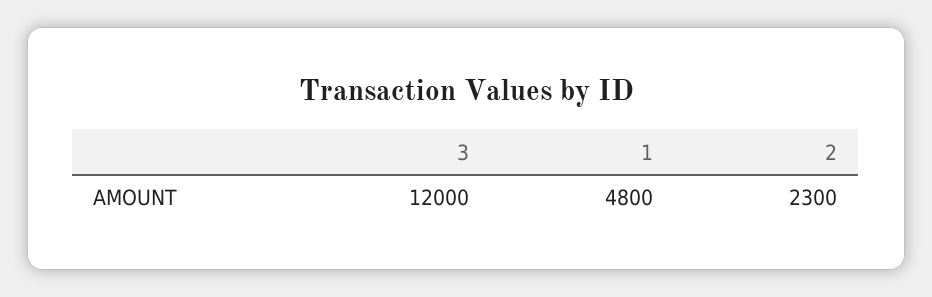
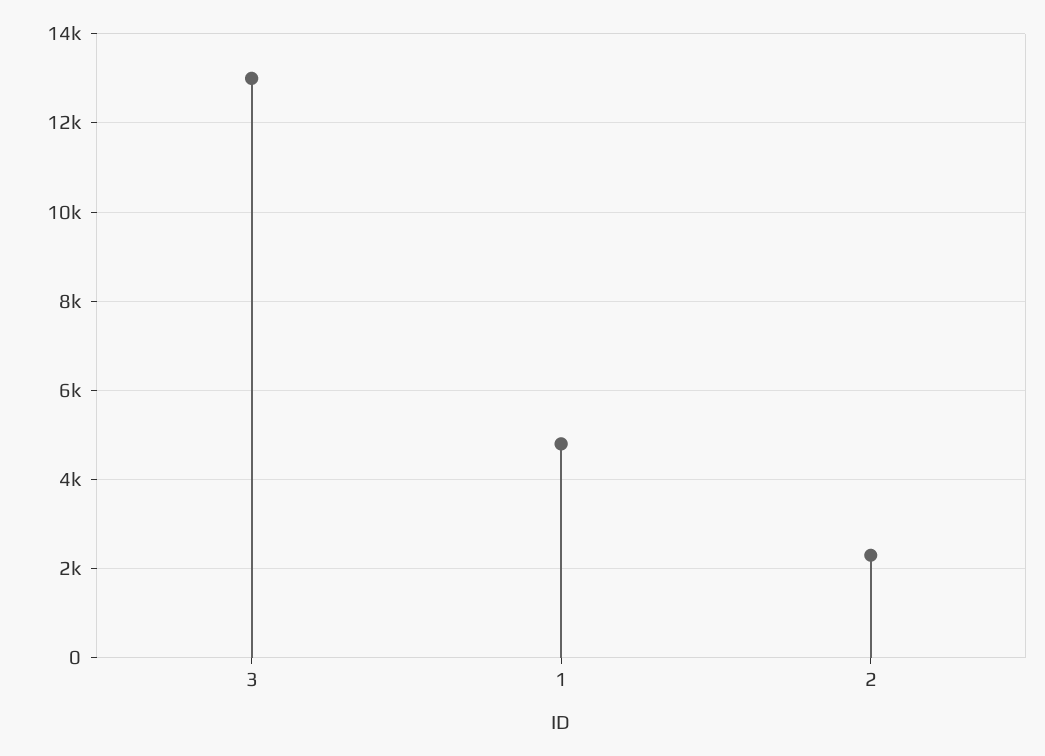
3: 12000 -> 13000

